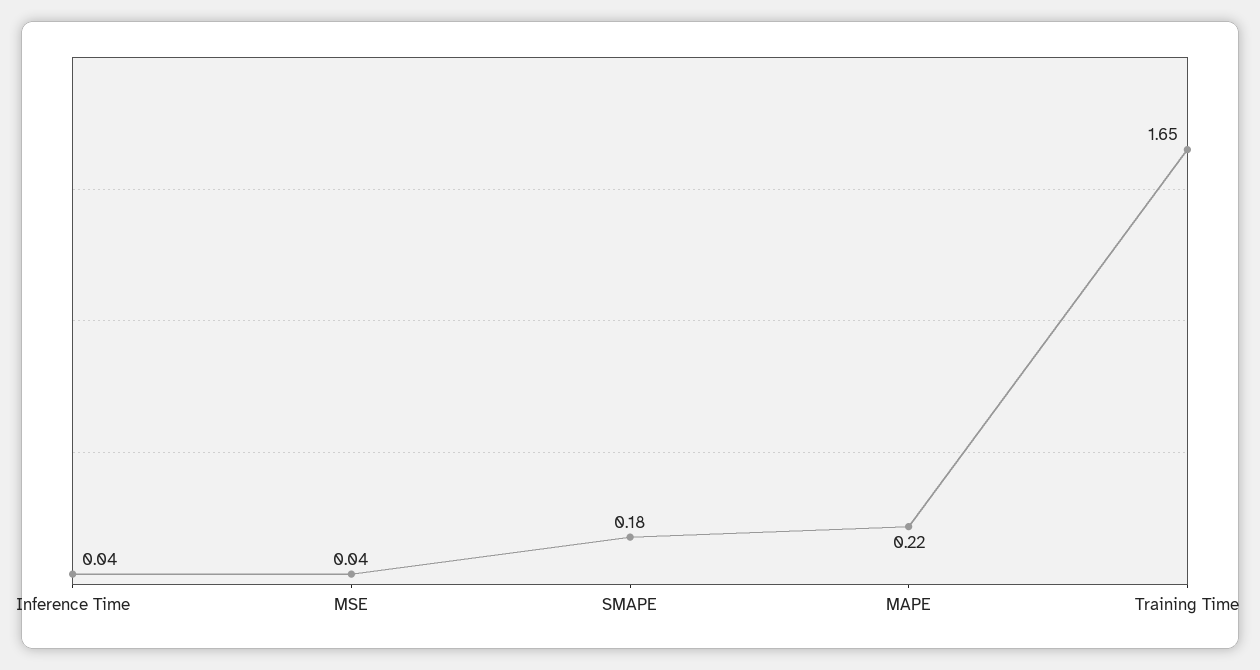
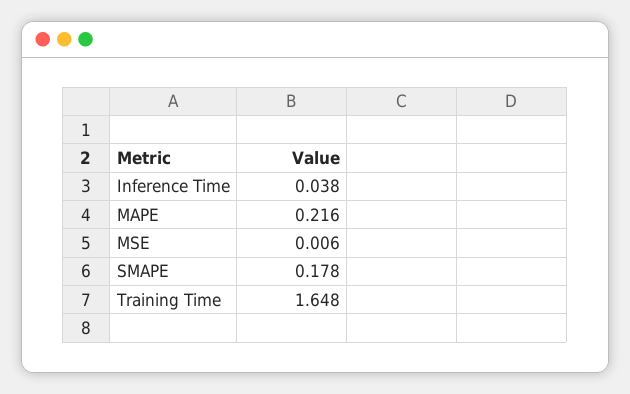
MSE: 0.04 -> 0.006

